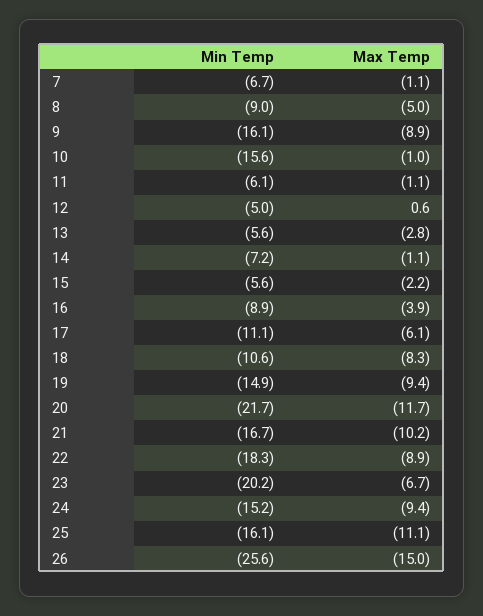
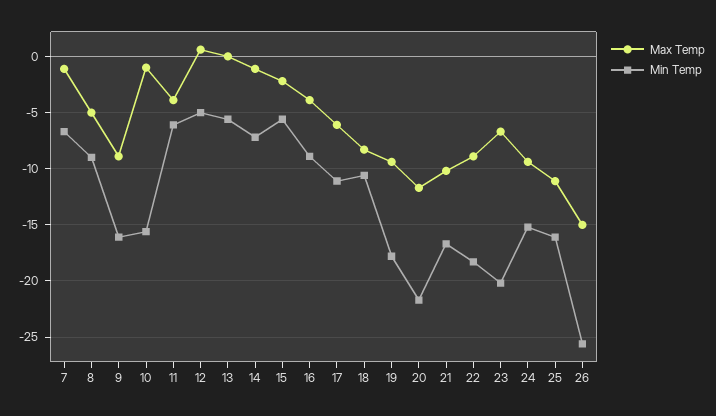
Max Temp, 11: -1.1 -> -4
Max Temp, 13: -2.8 -> 0
Min Temp, 19: -14.9 -> -18

